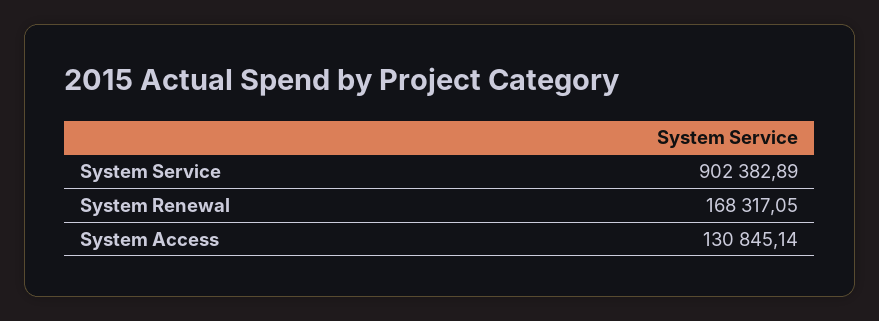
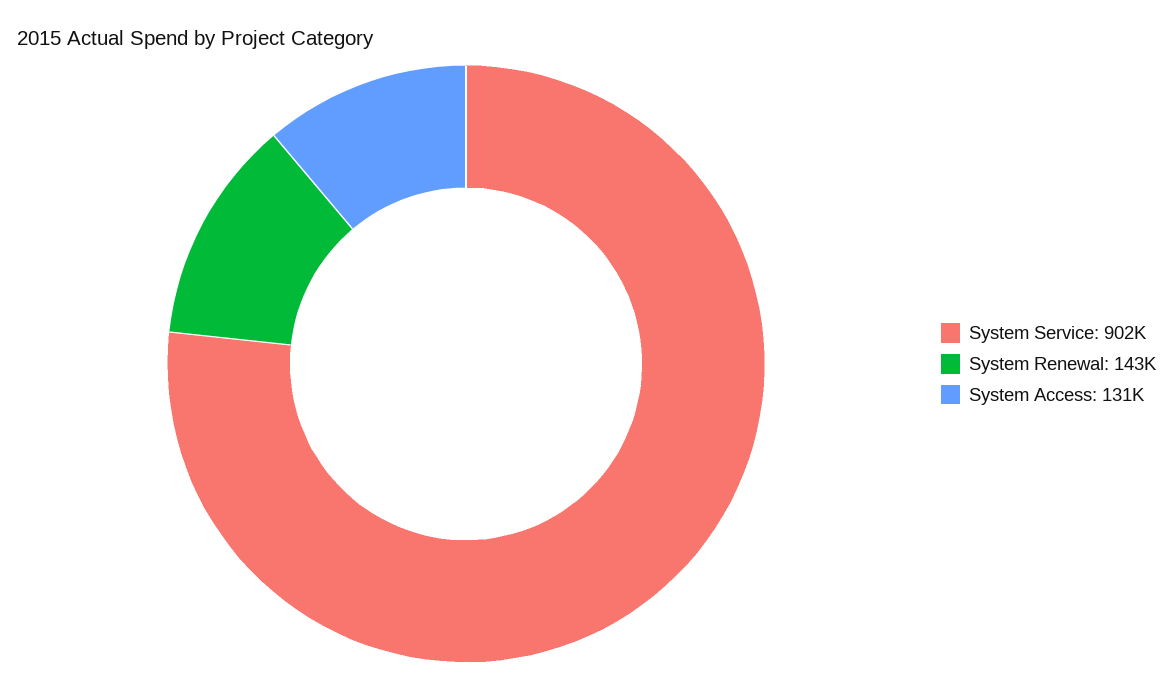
System Renewal: 168317.05 -> 143000

